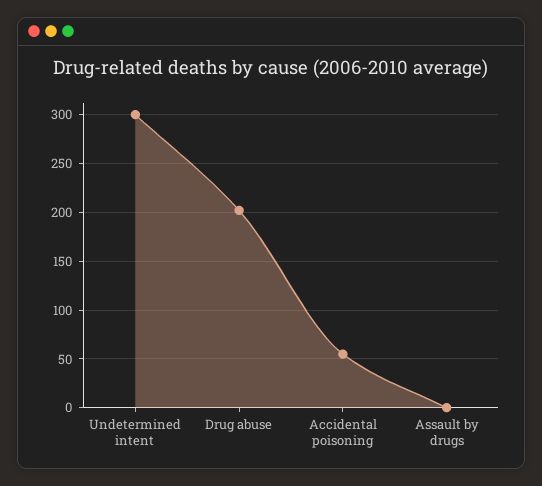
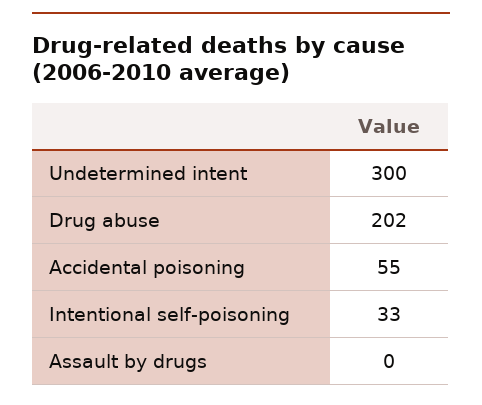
Intentional self-poisoning: none -> 33

